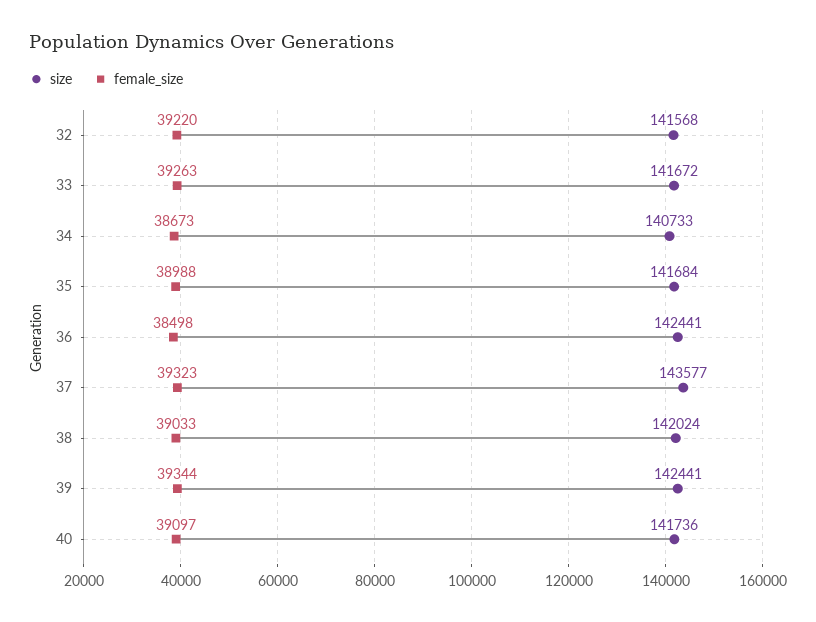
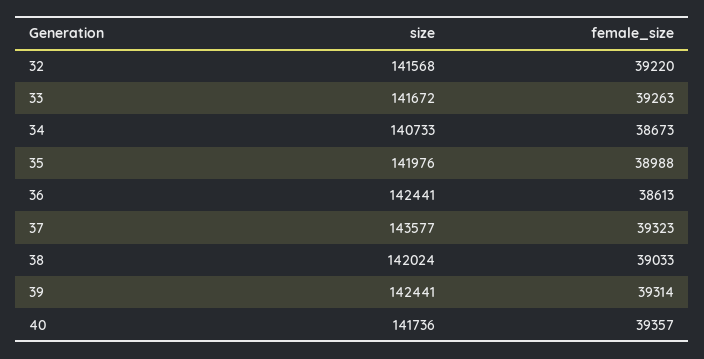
size, 35: 141684 -> 141976
female_size, 36: 38498 -> 38613
female_size, 39: 39344 -> 39314
female_size, 40: 39097 -> 39357

